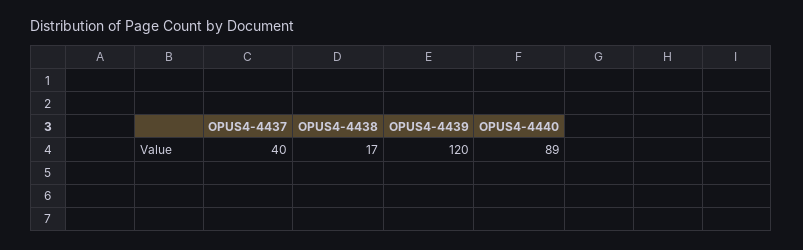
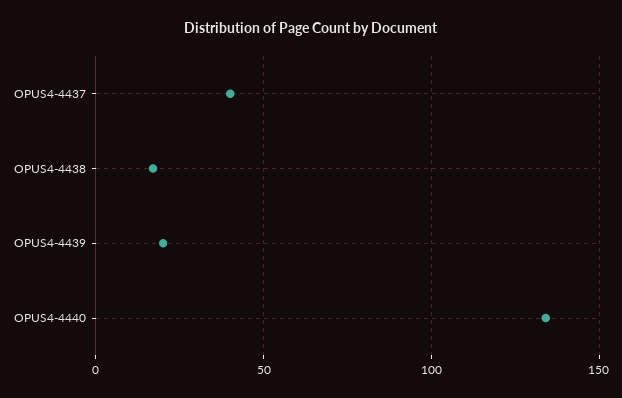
OPUS4-4439: 120 -> 20
OPUS4-4440: 89 -> 135

